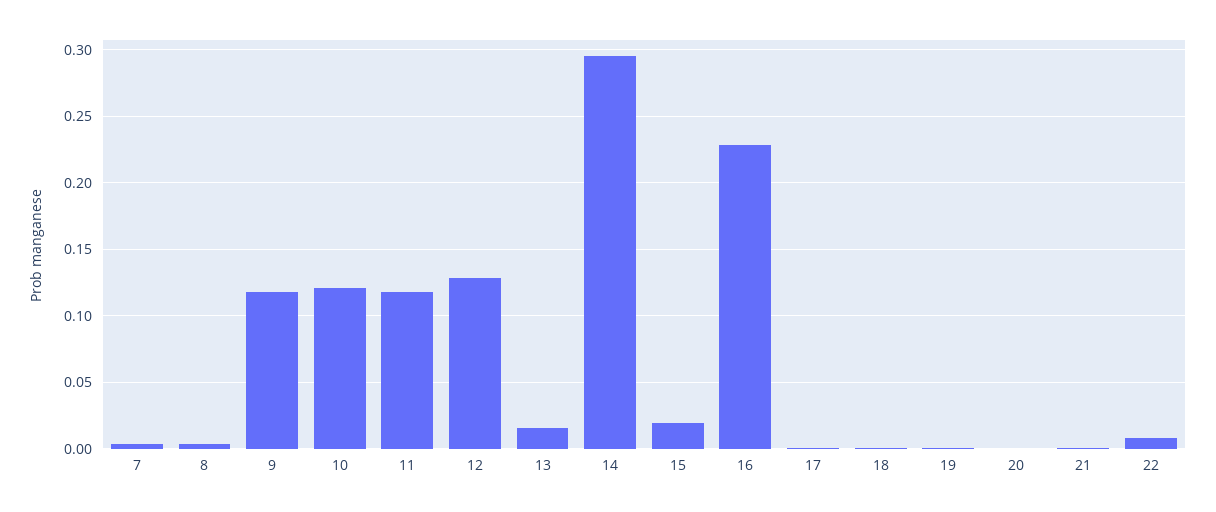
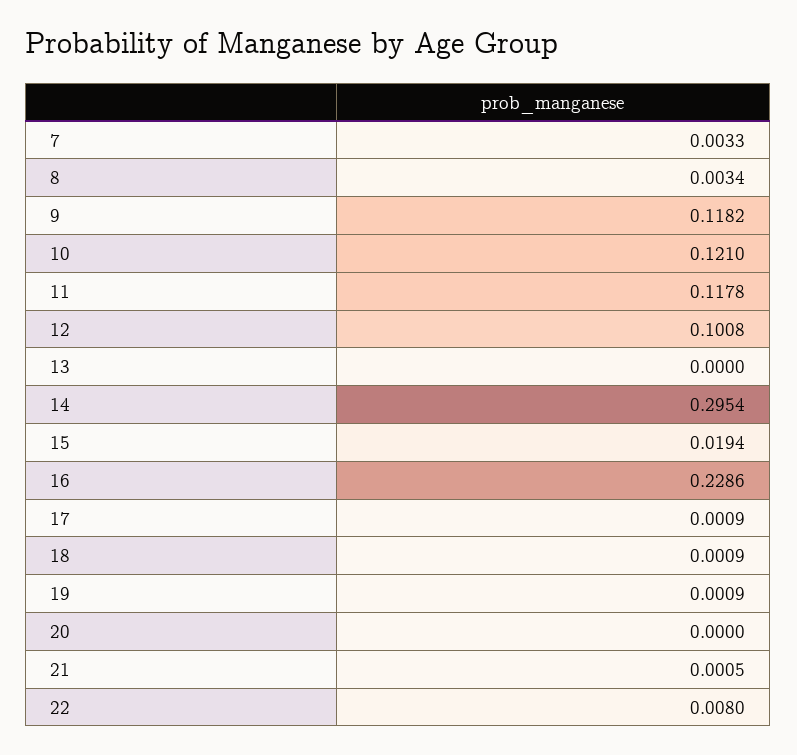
12: 0.13 -> 0.1008
13: 0.015 -> 0

